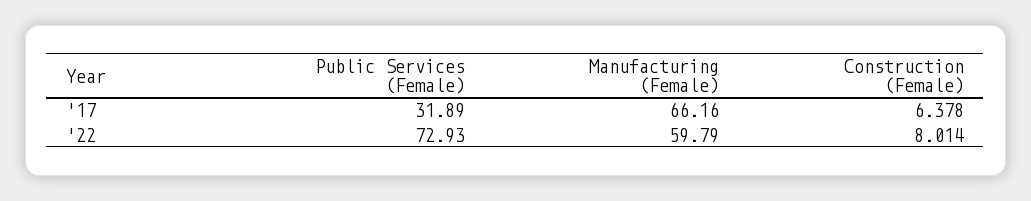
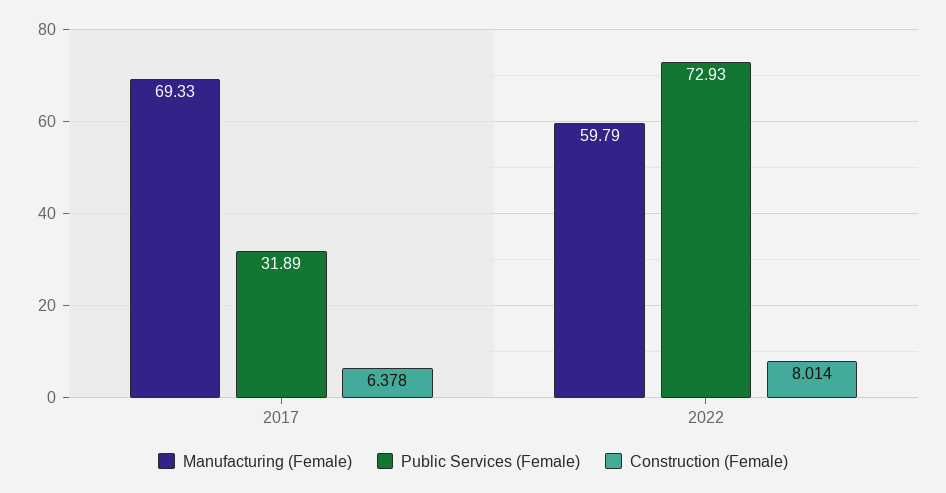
Manufacturing (Female), '17: 66.16 -> 69.33

